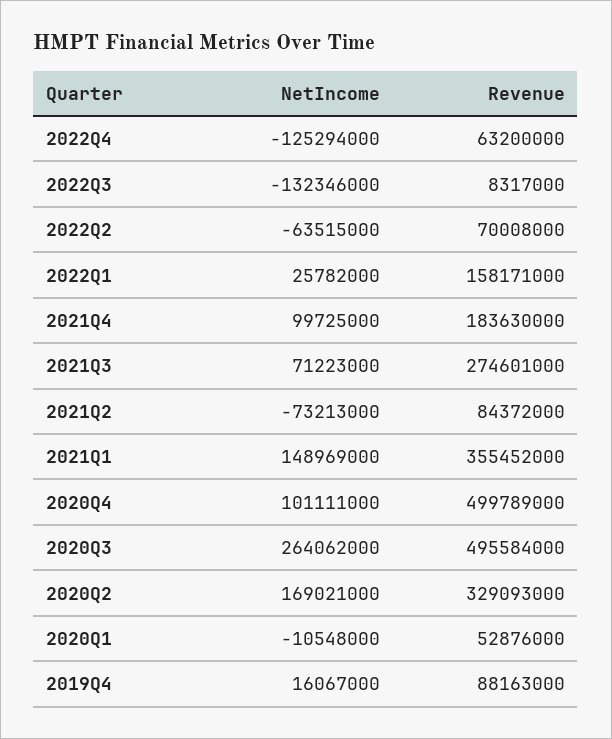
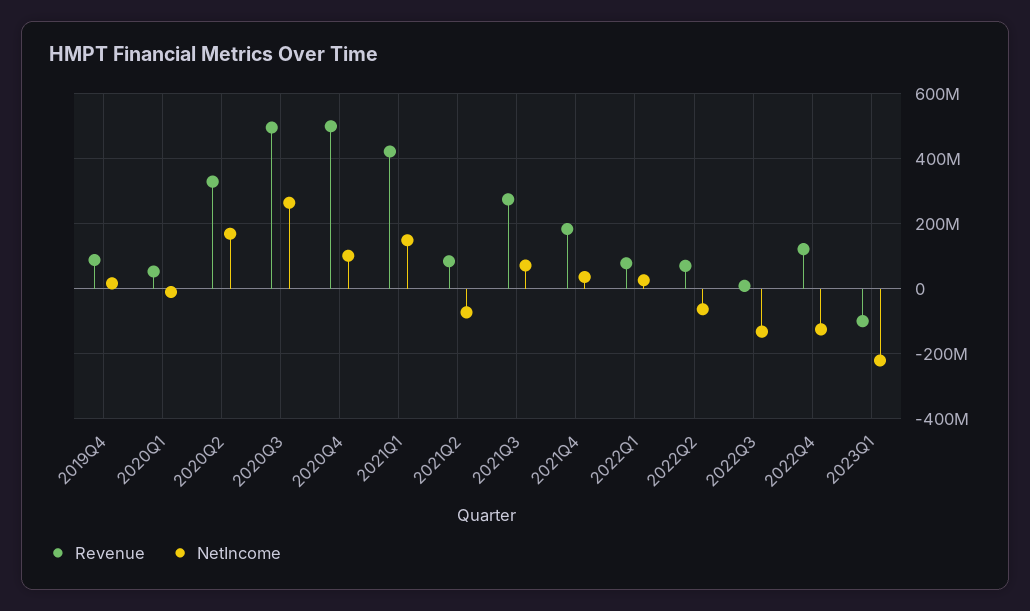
Revenue, 2022Q4: 63200000 -> 120000000
Revenue, 2022Q1: 158171000 -> 80000000
NetIncome, 2021Q4: 99725000 -> 40000000
Revenue, 2021Q1: 355452000 -> 420000000
Revenue, 2023Q1: none -> -100000000
NetIncome, 2023Q1: none -> -220000000

